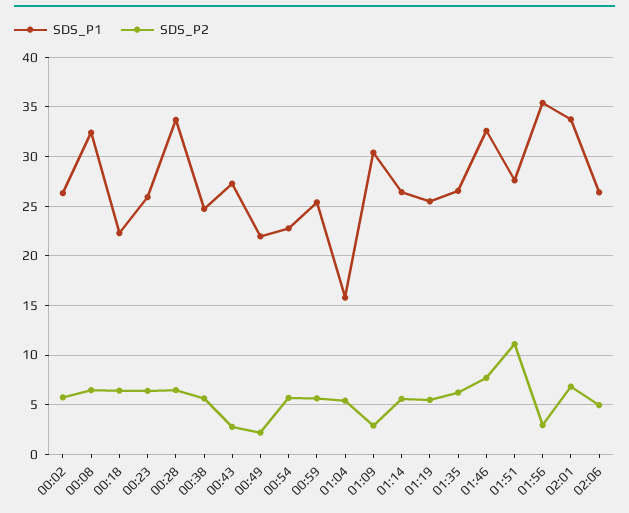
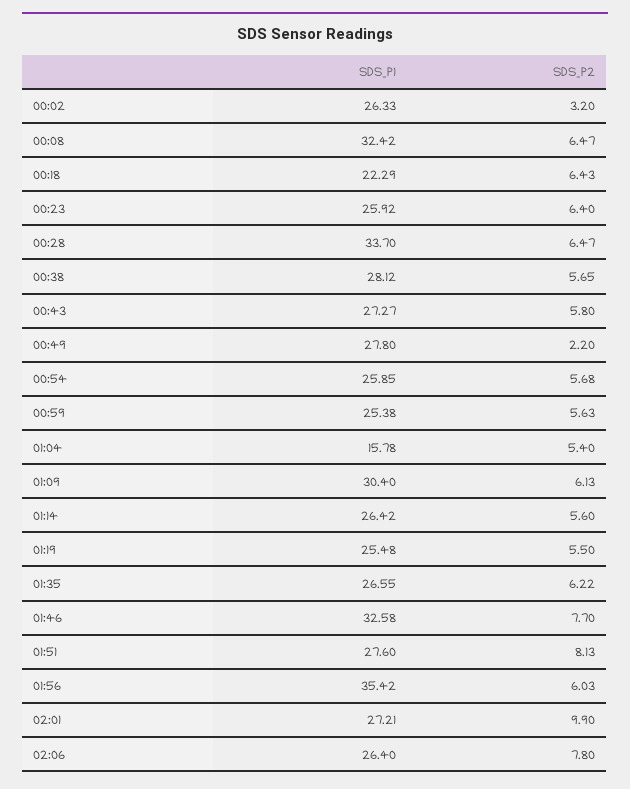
SDS_P2, 00:02: 6 -> 3.2
SDS_P1, 00:38: 25 -> 28.12
SDS_P2, 00:43: 3 -> 5.8
SDS_P1, 00:49: 22 -> 27.8
SDS_P1, 00:54: 23 -> 25.85
SDS_P2, 01:09: 3 -> 6.13
SDS_P2, 01:51: 11 -> 8.13
SDS_P2, 01:56: 3 -> 6.03
SDS_P1, 02:01: 34 -> 27.21
SDS_P2, 02:01: 7 -> 9.9
SDS_P2, 02:06: 5 -> 7.8

